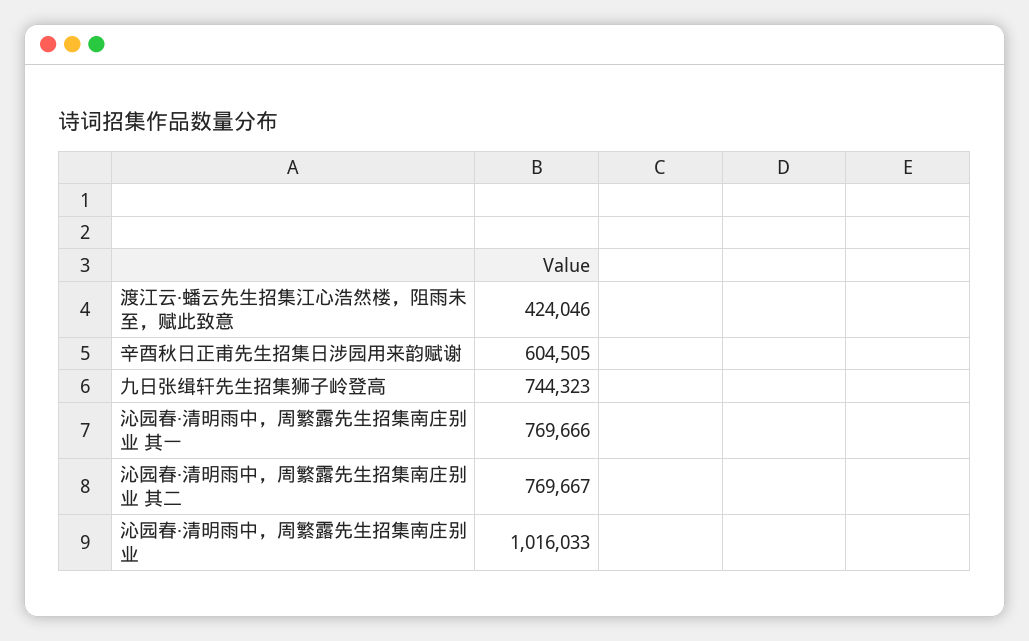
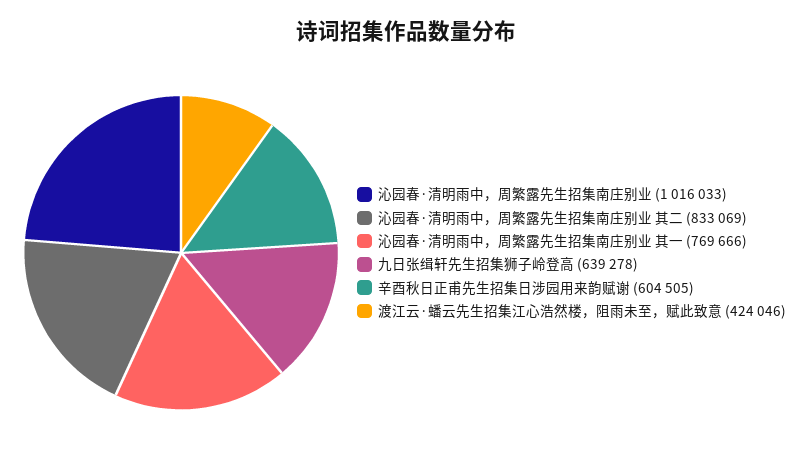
九日张缉轩先生招集狮子岭登高: 744323 -> 639278
沁园春·清明雨中，周繁露先生招集南庄别业 其二: 769667 -> 833069

